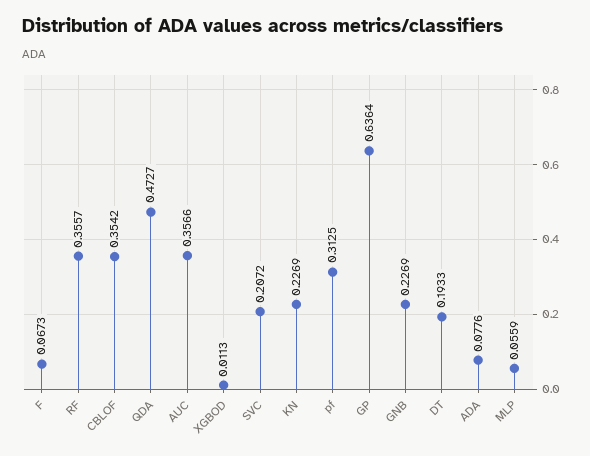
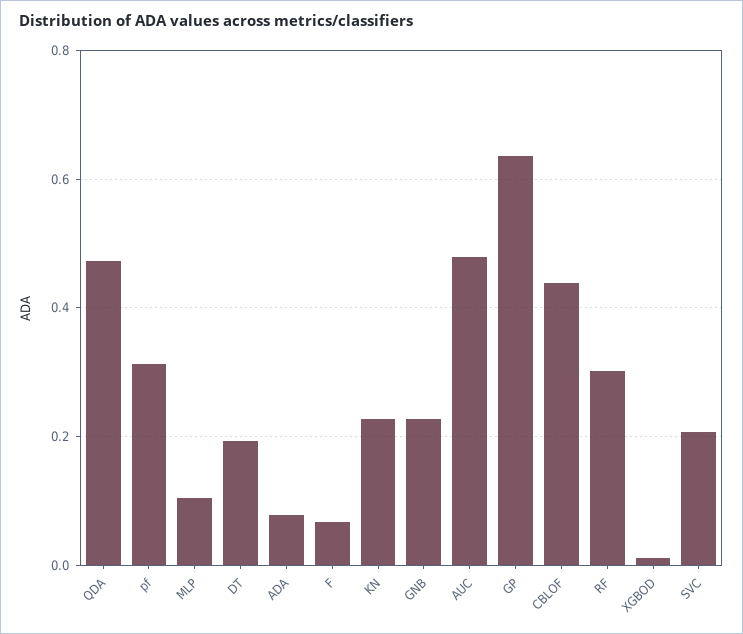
RF: 0.3557 -> 0.3
CBLOF: 0.3542 -> 0.44
AUC: 0.3566 -> 0.48
MLP: 0.0559 -> 0.1

